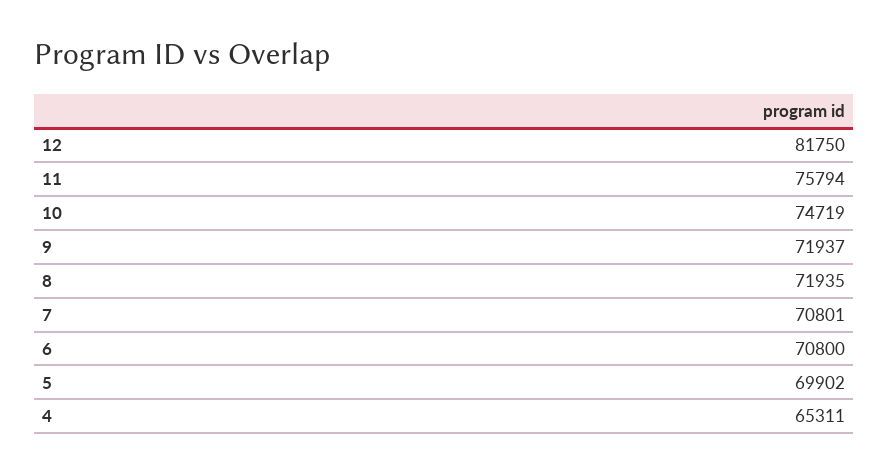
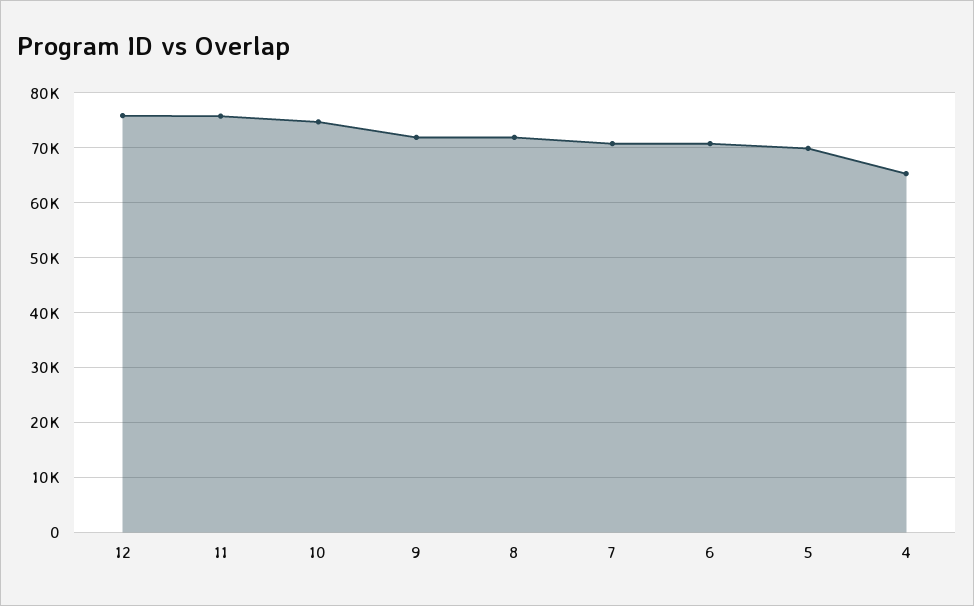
12: 81750 -> 76000

